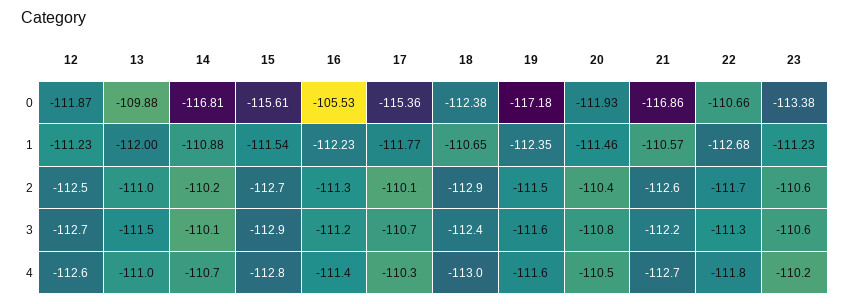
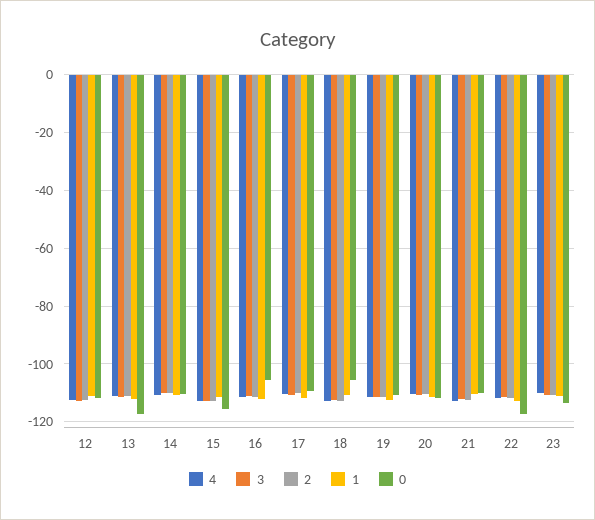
0, 13: -109.88 -> -117.5
0, 14: -116.81 -> -110
0, 17: -115.36 -> -110
0, 18: -112.38 -> -105
0, 19: -117.18 -> -110
0, 21: -116.86 -> -110
0, 22: -110.66 -> -117.5

